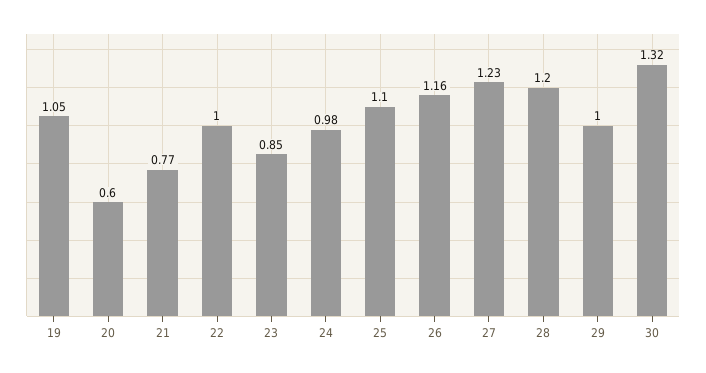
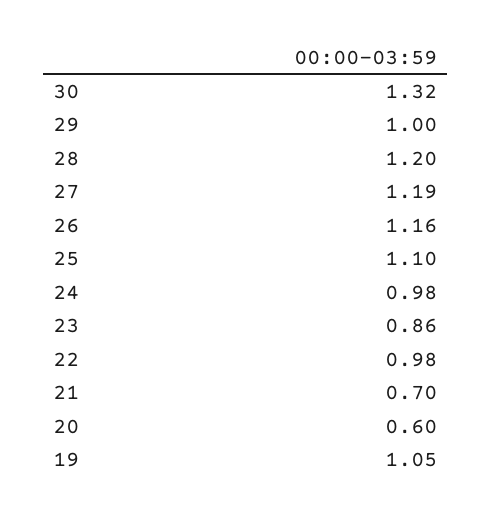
21: 0.77 -> 0.7
22: 1 -> 0.98
23: 0.85 -> 0.86
27: 1.23 -> 1.19

